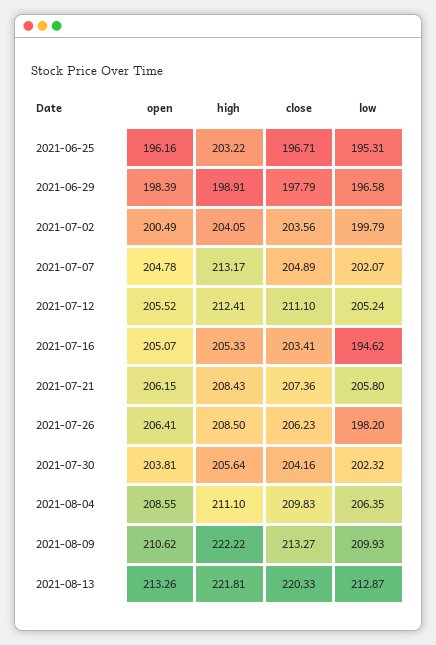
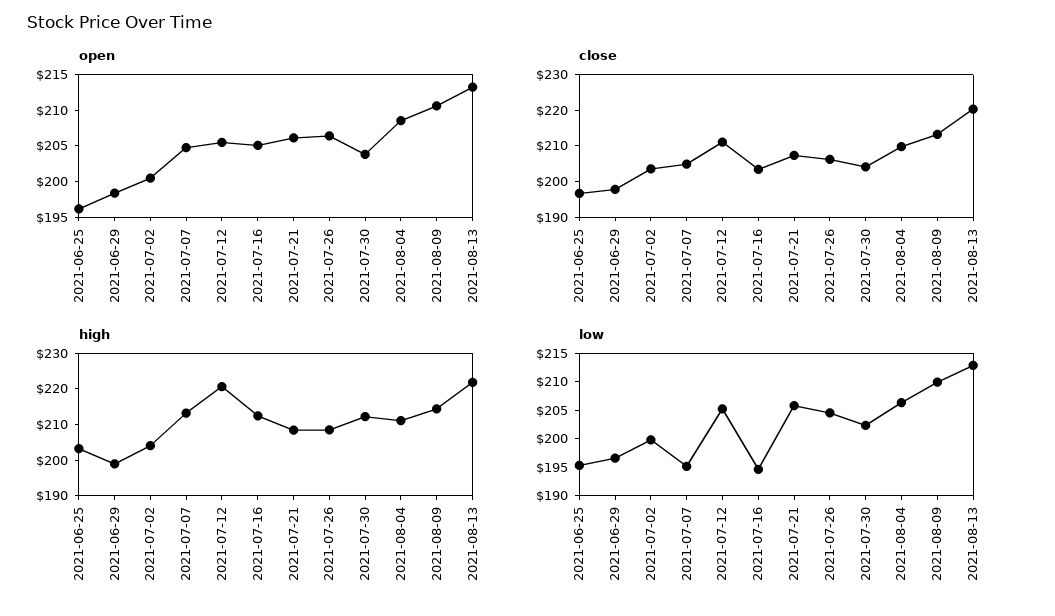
low, 2021-07-07: 202.07 -> 195
high, 2021-07-12: 212.41 -> 220
high, 2021-07-16: 205.33 -> 212.5
low, 2021-07-26: 198.2 -> 205
high, 2021-07-30: 205.64 -> 212.5
high, 2021-08-09: 222.22 -> 215

